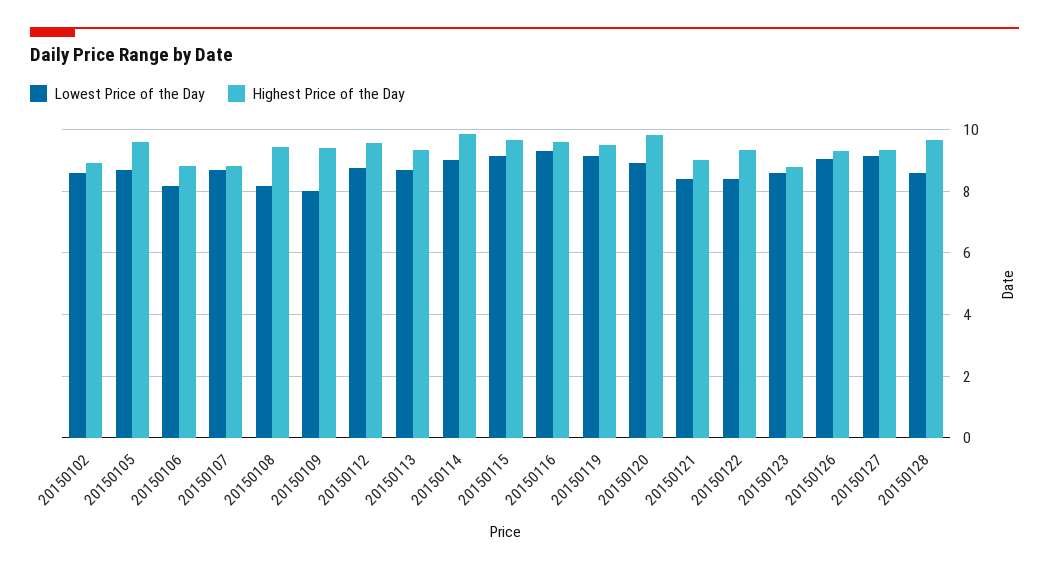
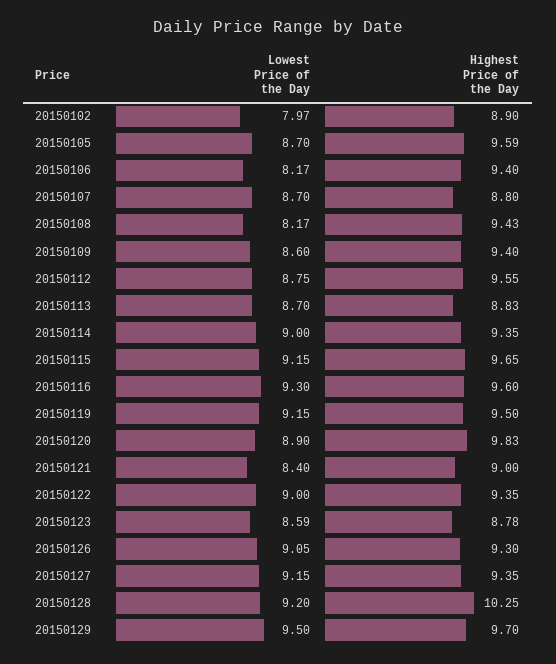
Lowest Price of the Day, 20150102: 8.6 -> 7.97
Highest Price of the Day, 20150106: 8.8 -> 9.4
Lowest Price of the Day, 20150109: 8 -> 8.6
Highest Price of the Day, 20150113: 9.4 -> 8.83
Highest Price of the Day, 20150114: 9.8 -> 9.35
Lowest Price of the Day, 20150122: 8.4 -> 9
Lowest Price of the Day, 20150128: 8.6 -> 9.2
Highest Price of the Day, 20150128: 9.6 -> 10.25
Lowest Price of the Day, 20150129: none -> 9.5
Highest Price of the Day, 20150129: none -> 9.7

